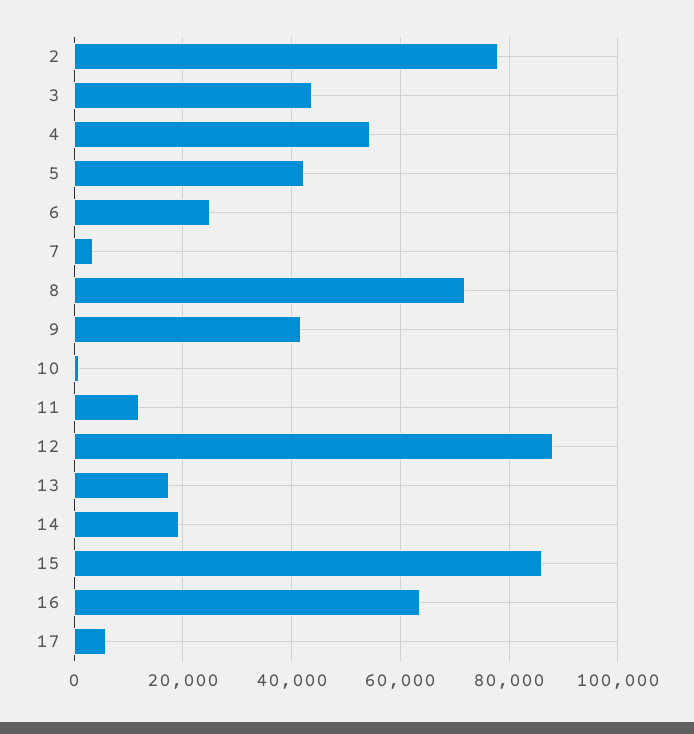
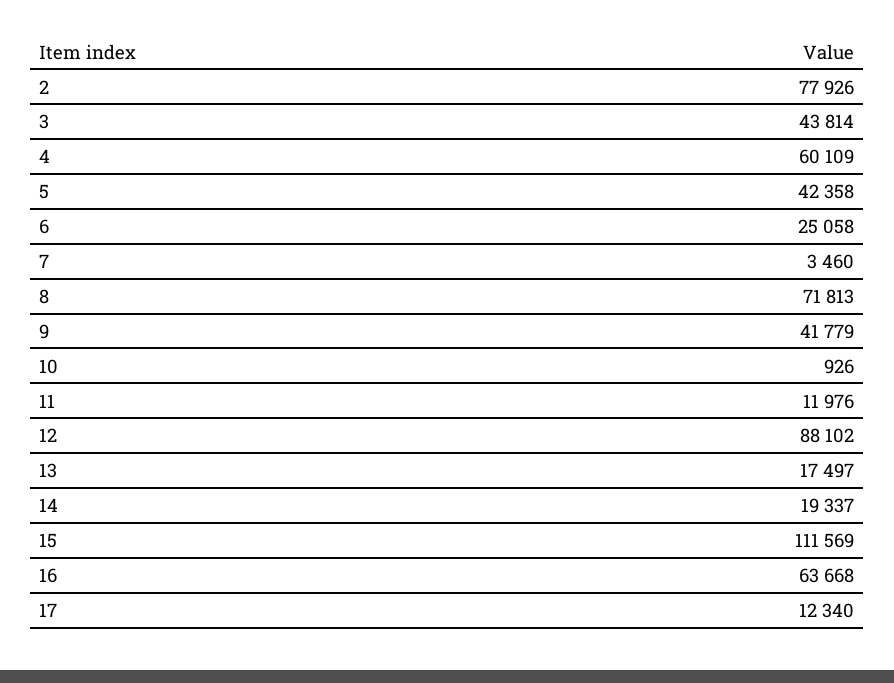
4: 54000 -> 60109
15: 86000 -> 111569
17: 6000 -> 12340

